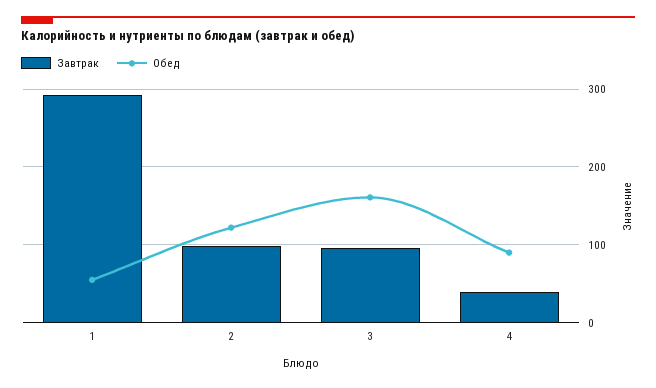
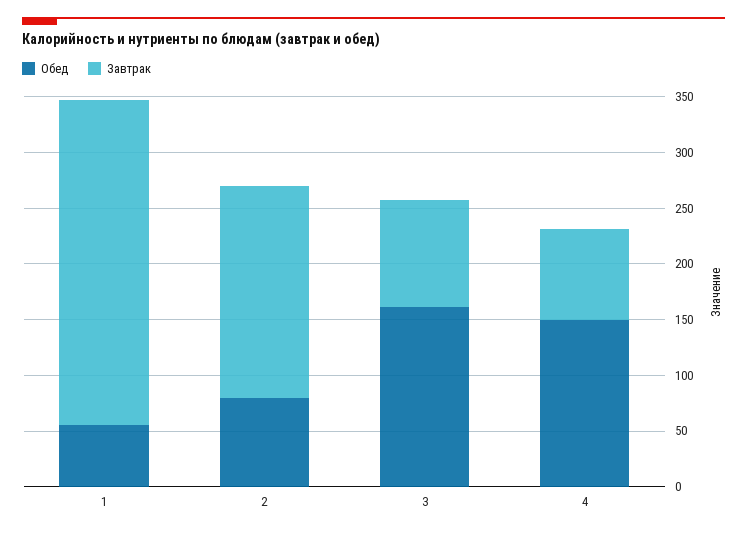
Завтрак, 2: 100 -> 190
Обед, 2: 120 -> 80
Завтрак, 4: 40 -> 80
Обед, 4: 90 -> 150

